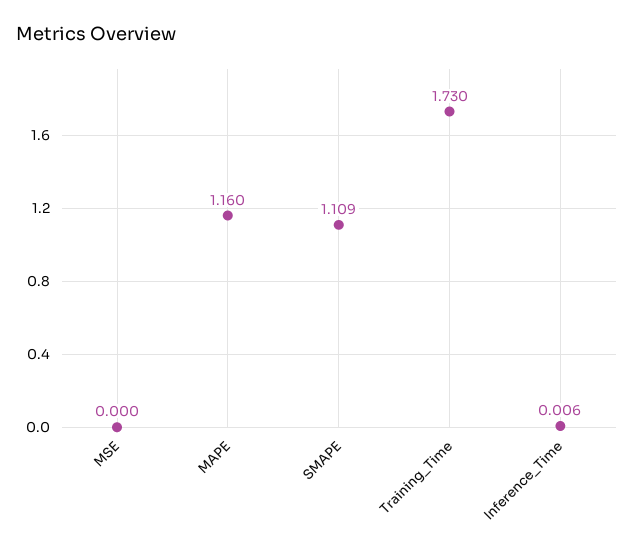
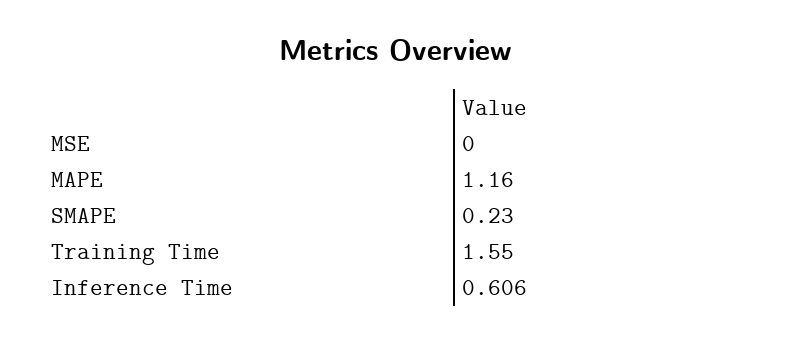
SMAPE: 1.109 -> 0.23
Training_Time: 1.73 -> 1.55
Inference_Time: 0.006 -> 0.606

